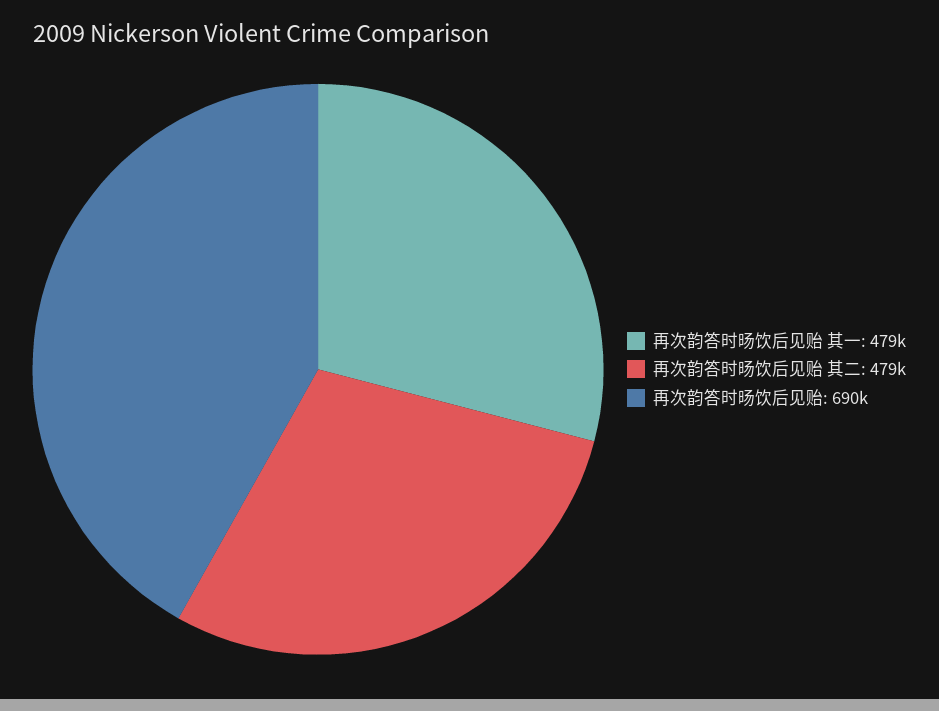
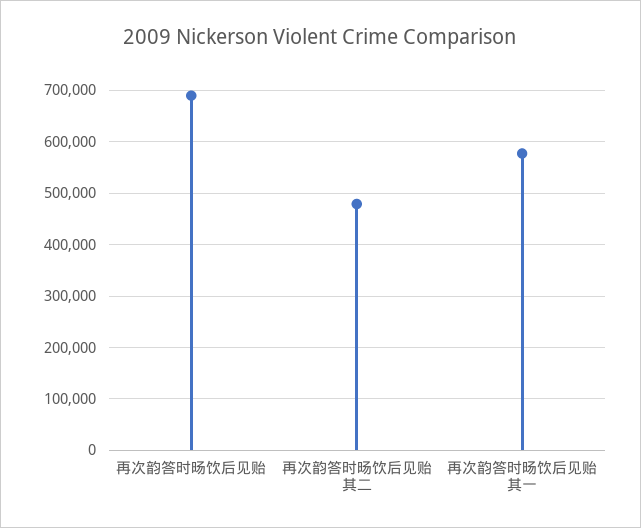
再次韵答时旸饮后见贻 其一: 479000 -> 580000

